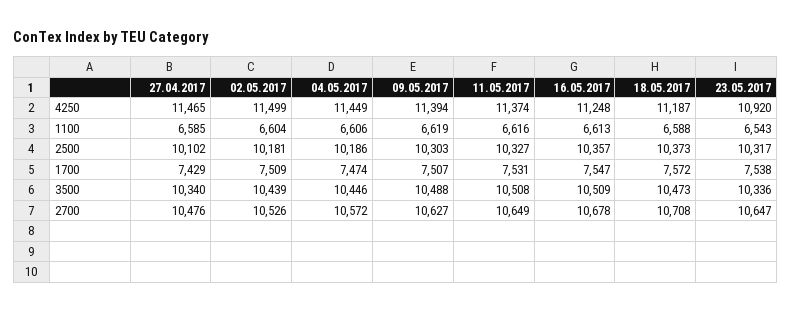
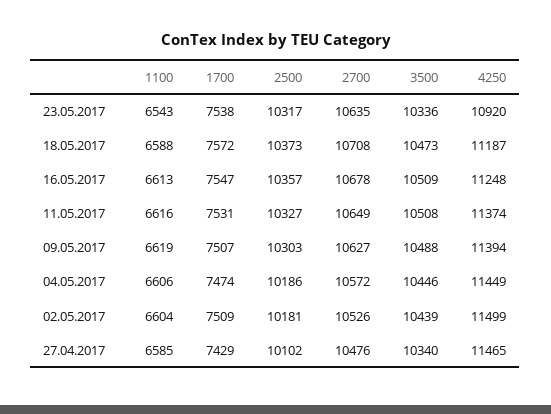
23.05.2017, 2700: 10647 -> 10635

